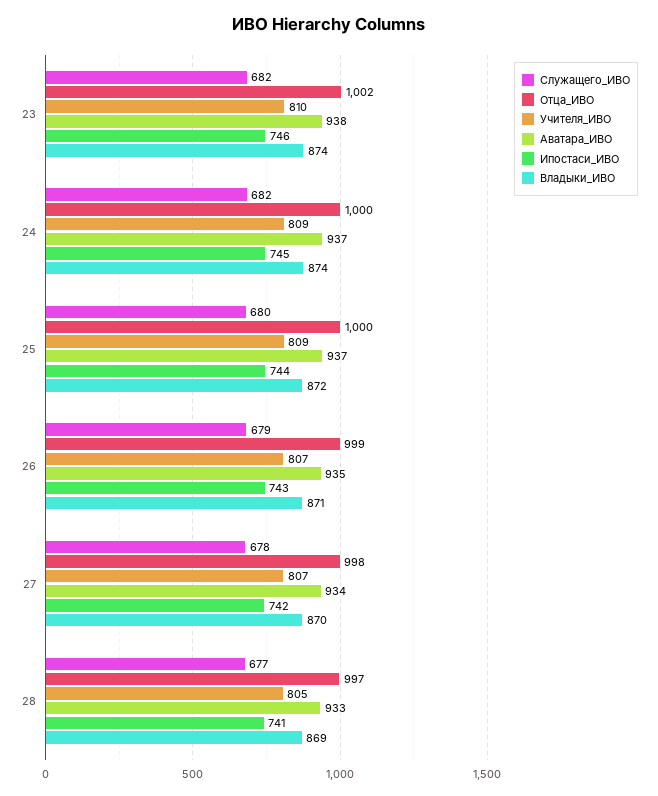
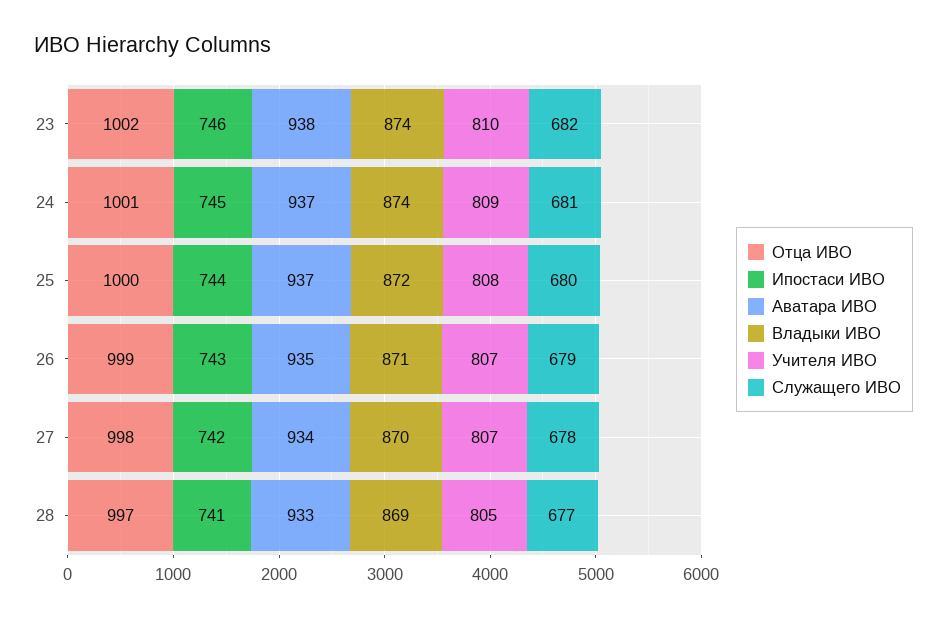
Служащего_ИВО, 24: 682 -> 681
Отца_ИВО, 24: 1000 -> 1001
Учителя_ИВО, 25: 809 -> 808

